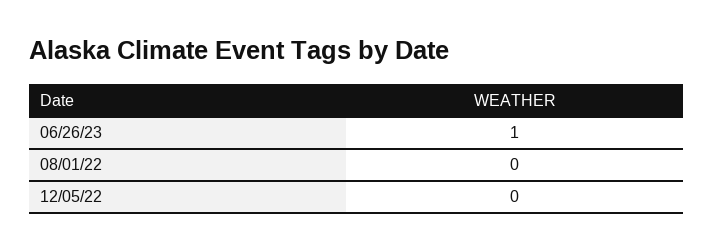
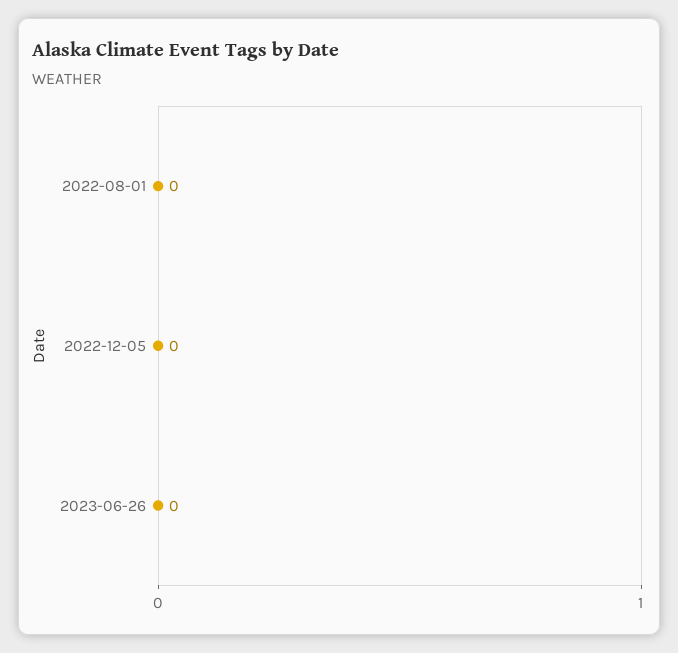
06/26/23: 1 -> 0

